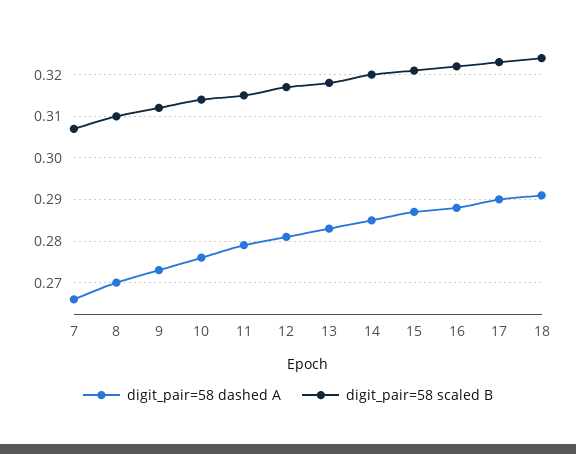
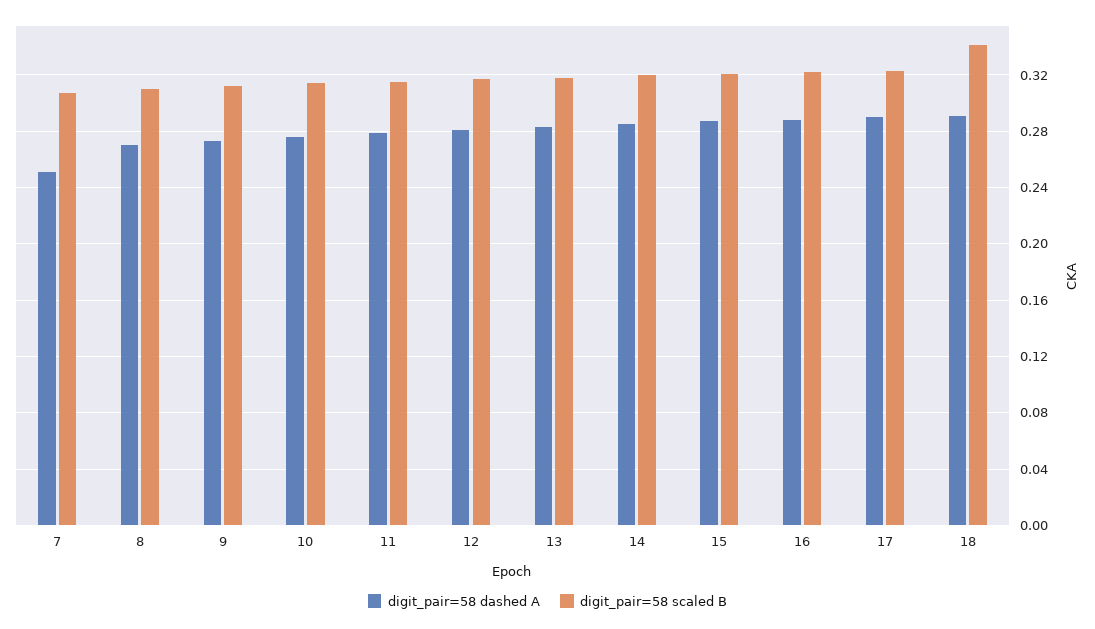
digit_pair=58 dashed A, 7: 0.265 -> 0.25
digit_pair=58 scaled B, 18: 0.325 -> 0.34

